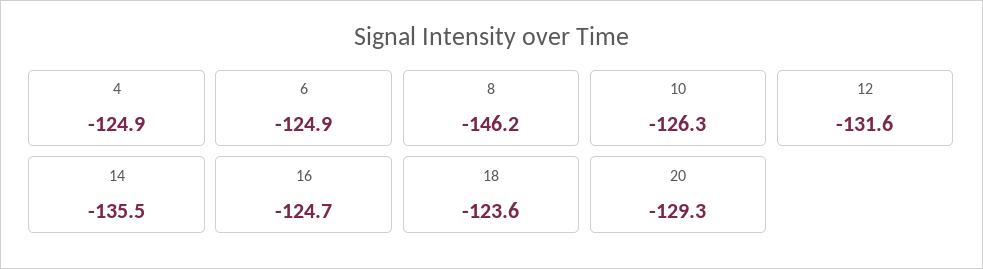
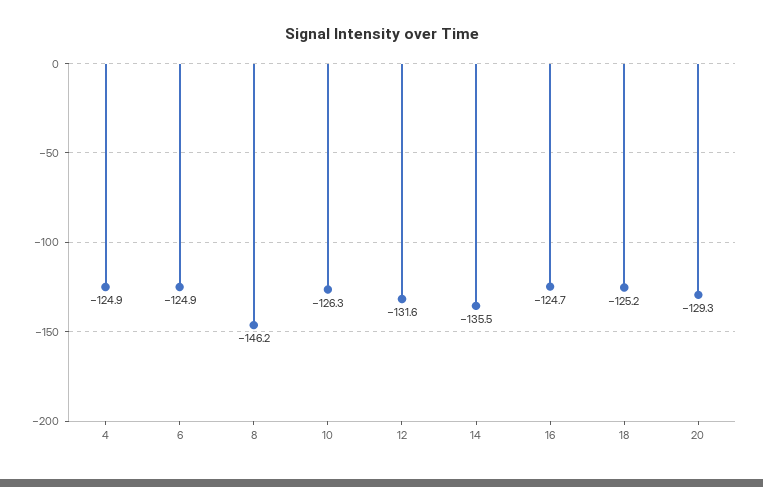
18: -123.6 -> -125.2

